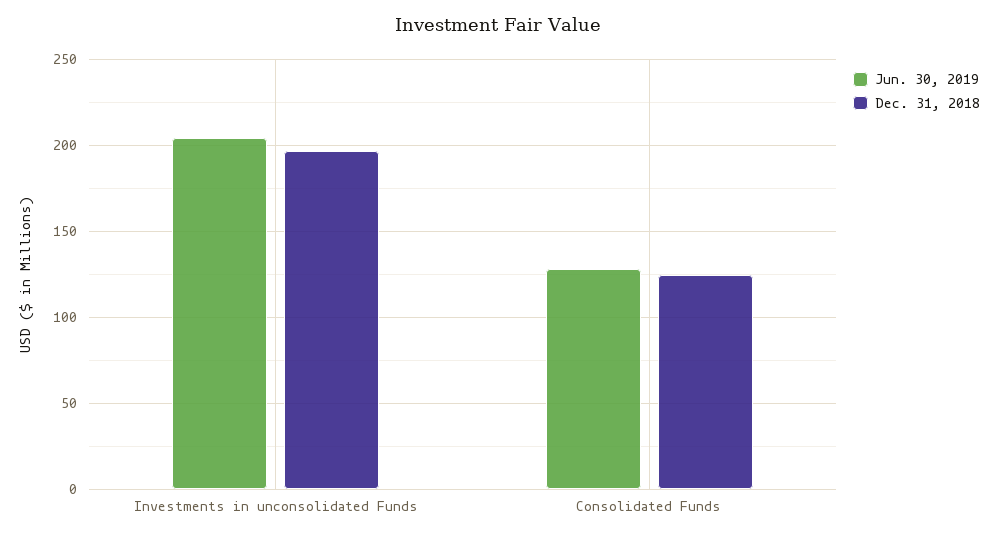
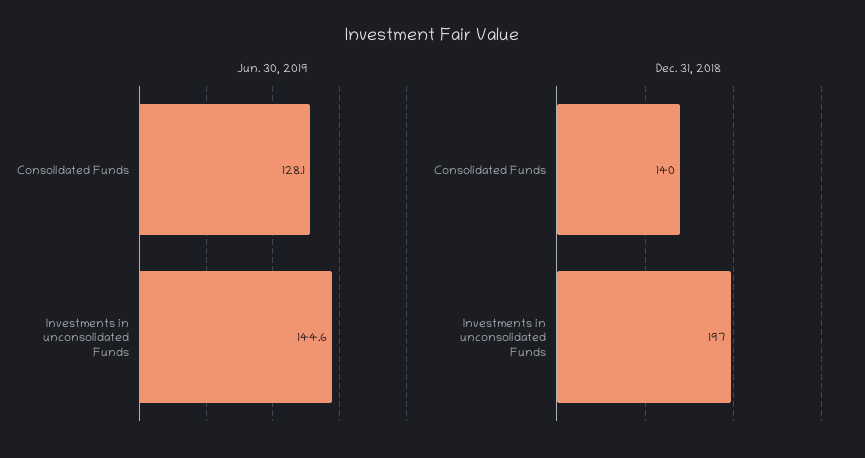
Jun. 30, 2019, Investments in unconsolidated Funds: 205 -> 144.6
Dec. 31, 2018, Consolidated Funds: 125 -> 140

